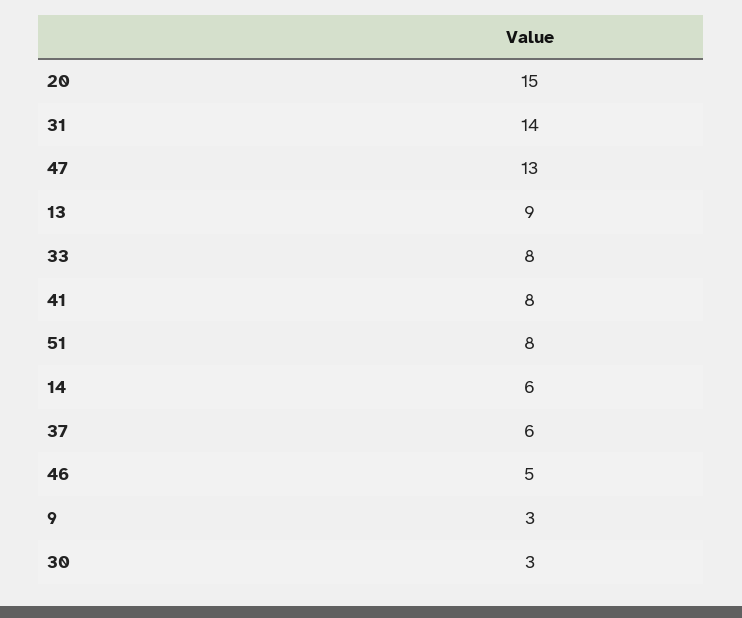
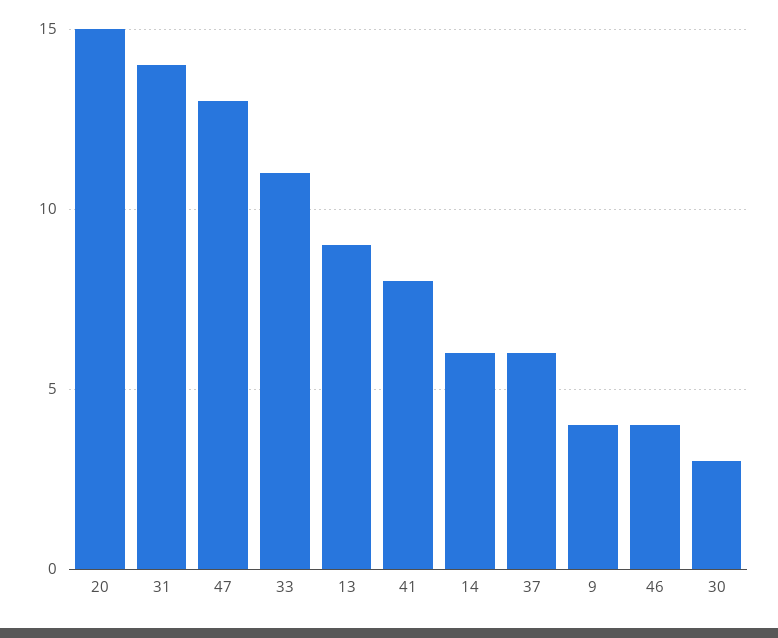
33: 8 -> 11
51: 8 -> none
46: 5 -> 4
9: 3 -> 4

